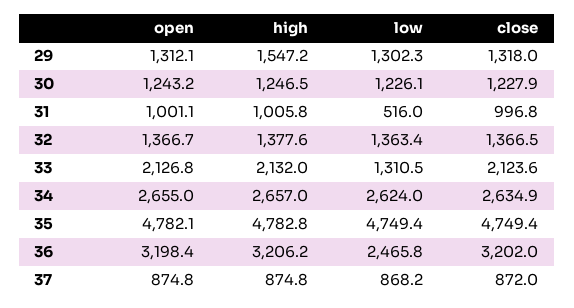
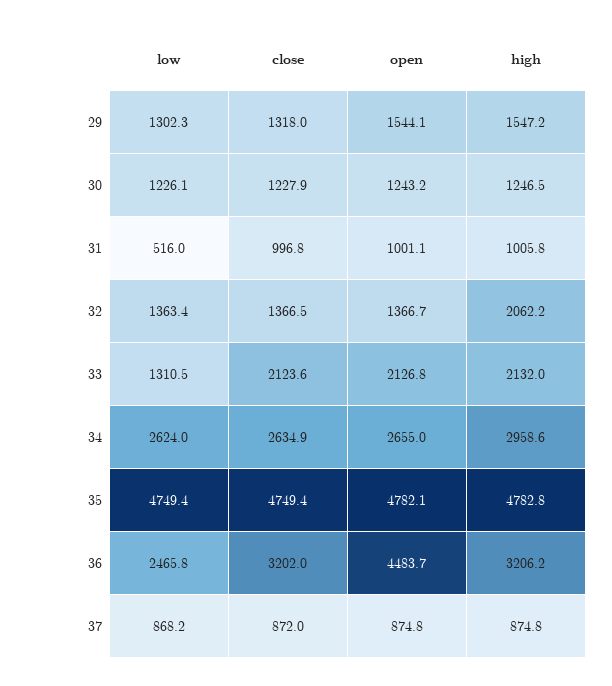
open, 29: 1312.1 -> 1544.1
high, 32: 1377.6 -> 2062.2
high, 34: 2657 -> 2958.6
open, 36: 3198.4 -> 4483.7

